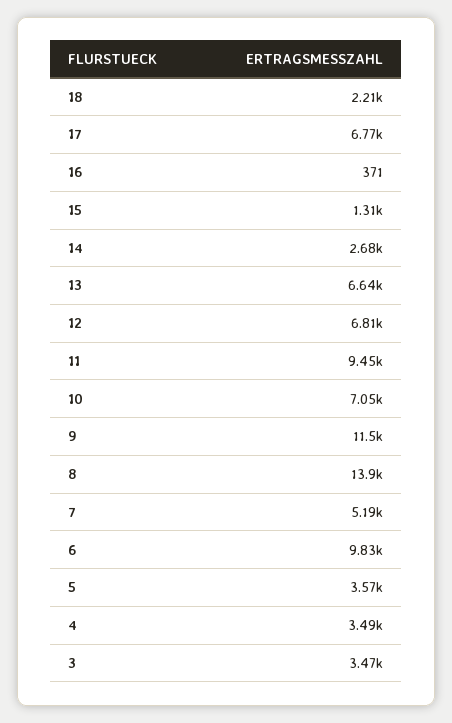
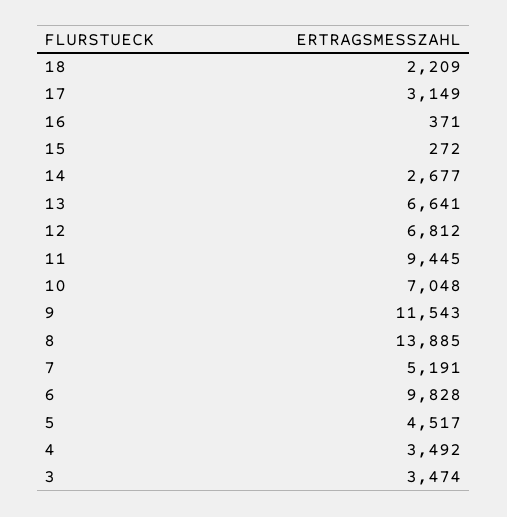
17: 6770 -> 3149
15: 1310 -> 272
5: 3570 -> 4517

